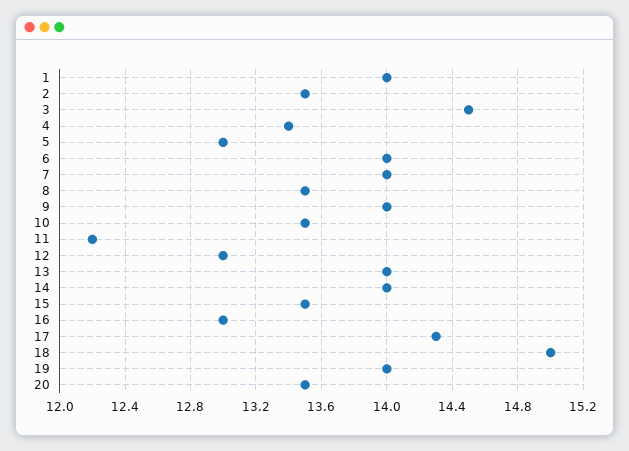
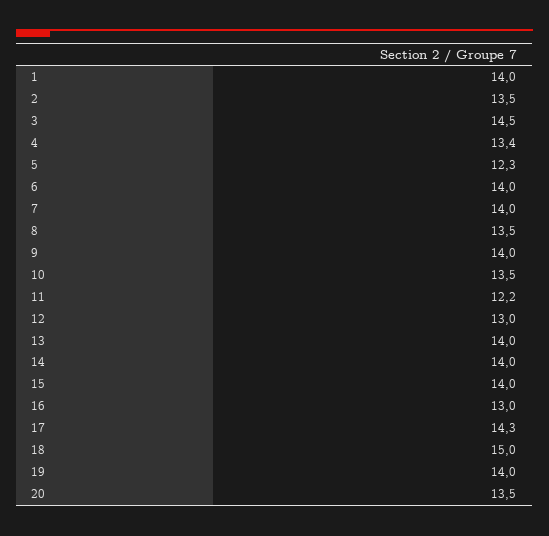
5: 13 -> 12.3
15: 13.5 -> 14

